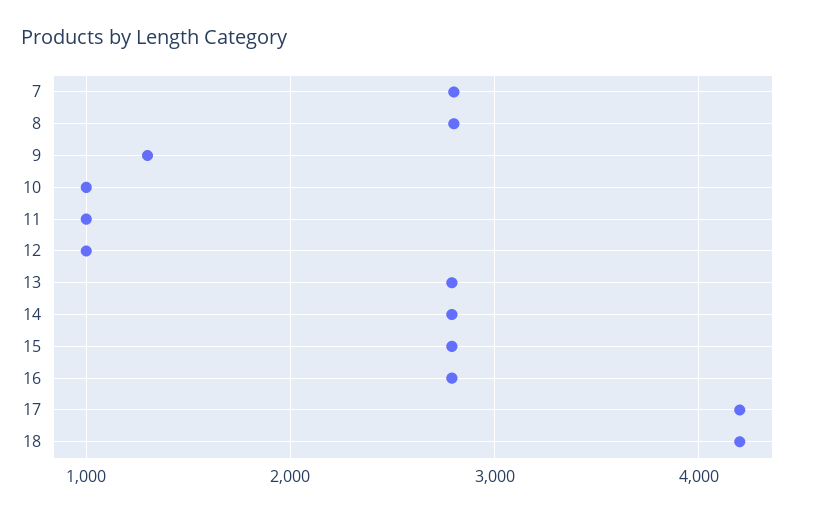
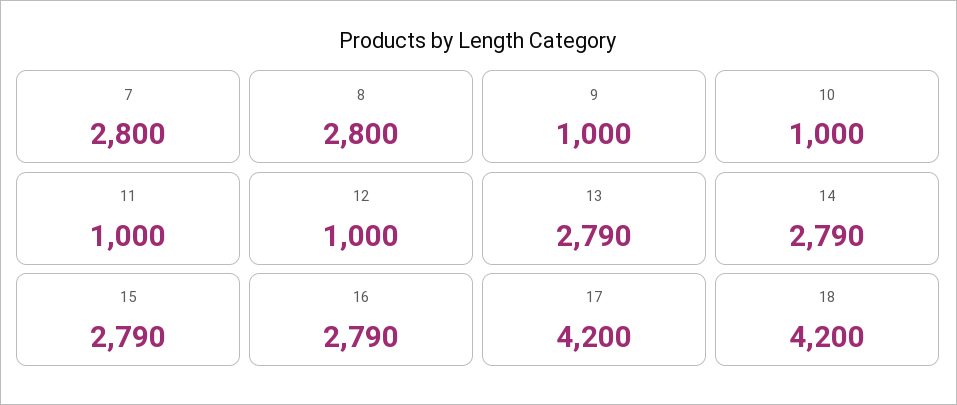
9: 1300 -> 1000

